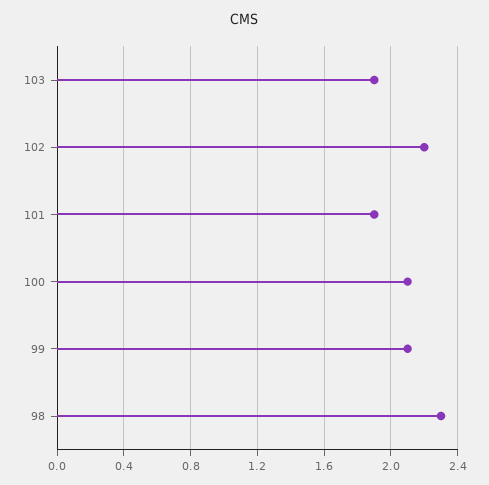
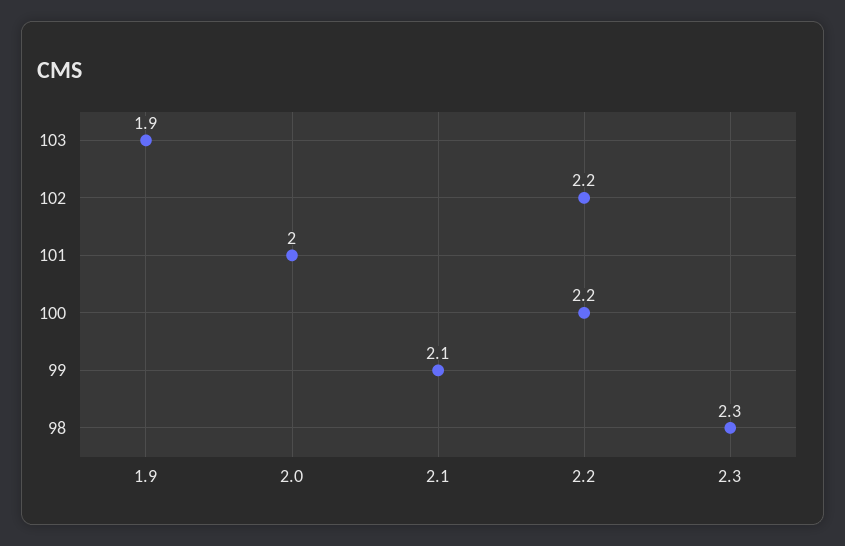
101: 1.9 -> 2
100: 2.1 -> 2.2

